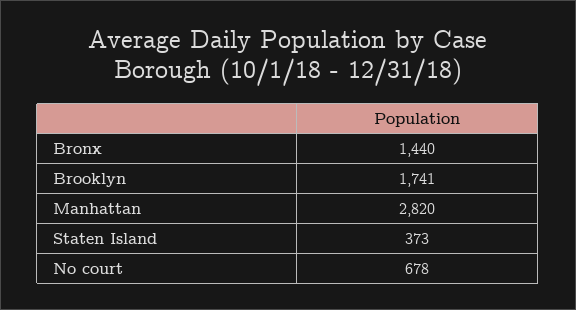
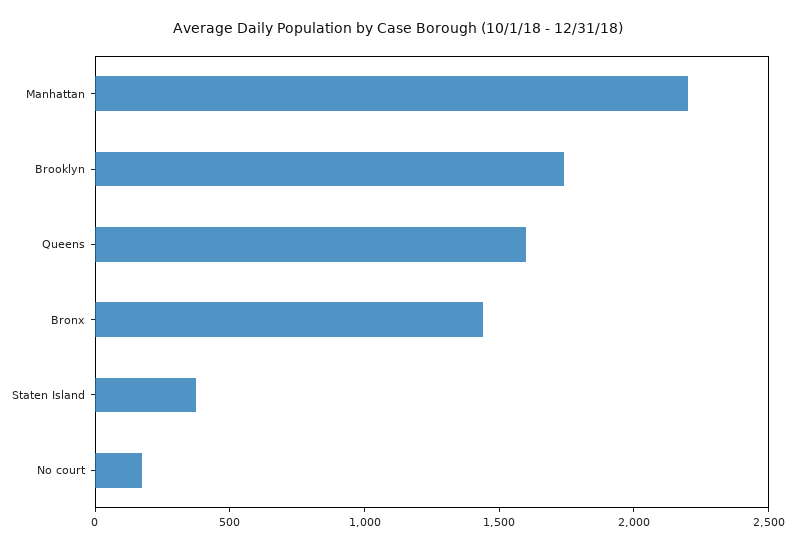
Manhattan: 2820 -> 2200
No court: 678 -> 200
Queens: none -> 1600

